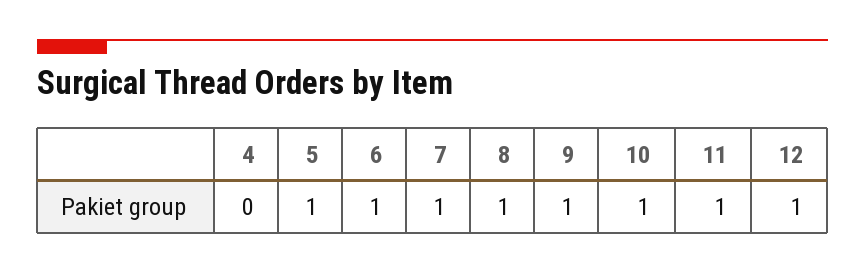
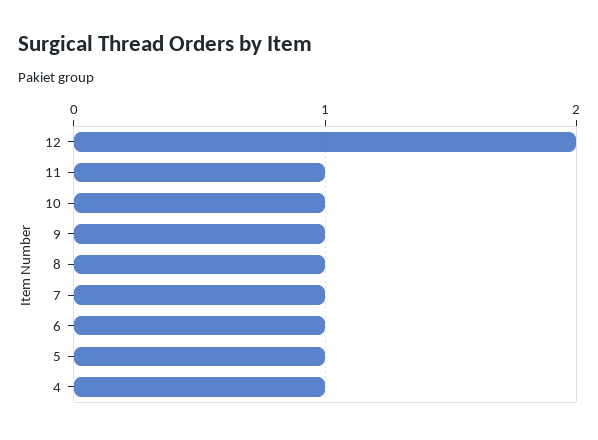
4: 0 -> 1
12: 1 -> 2

